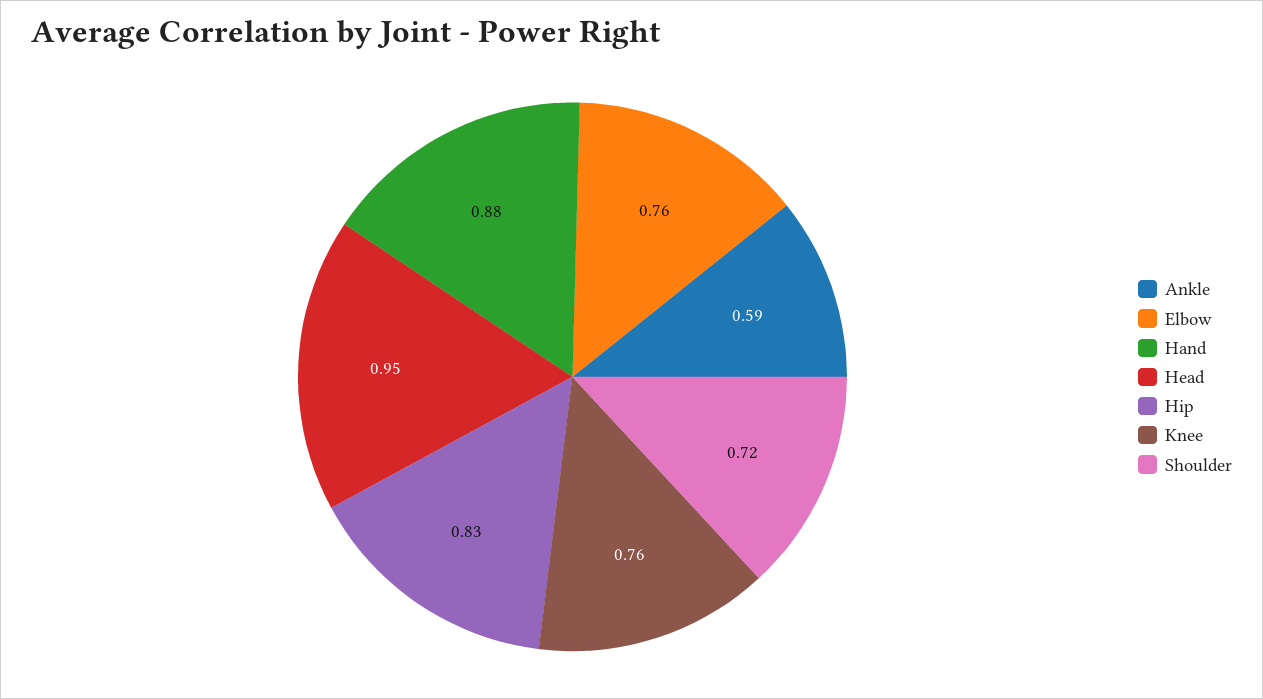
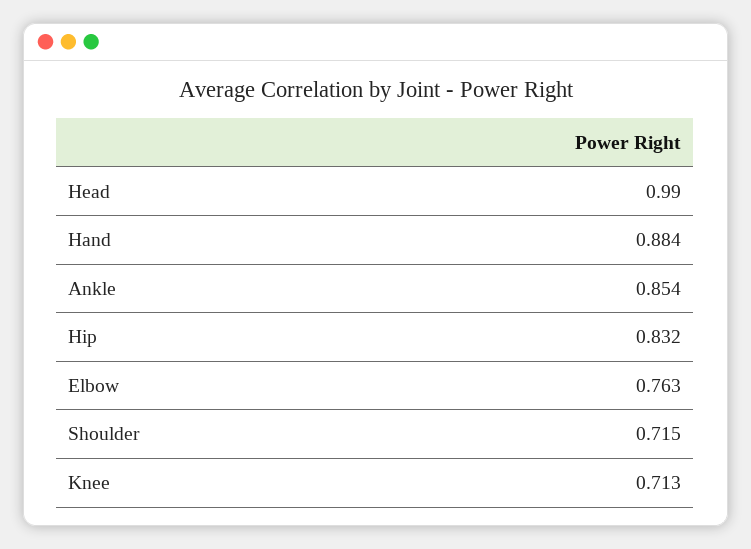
Ankle: 0.59 -> 0.854
Head: 0.95 -> 0.99
Knee: 0.76 -> 0.713

